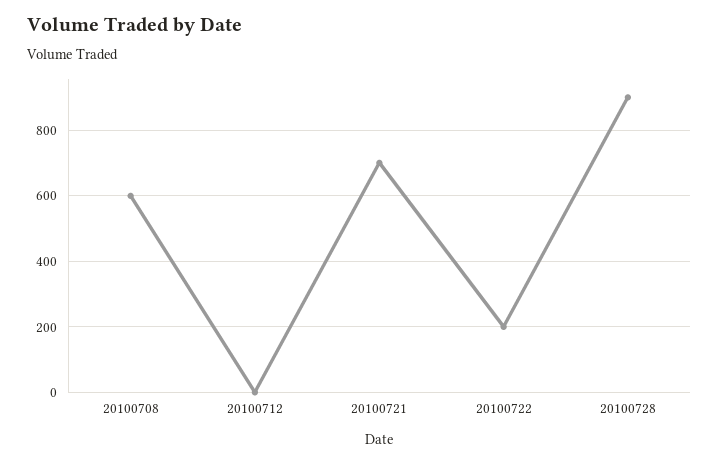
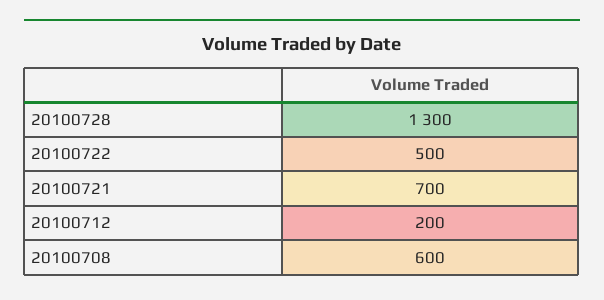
20100712: 0 -> 200
20100722: 200 -> 500
20100728: 900 -> 1300

